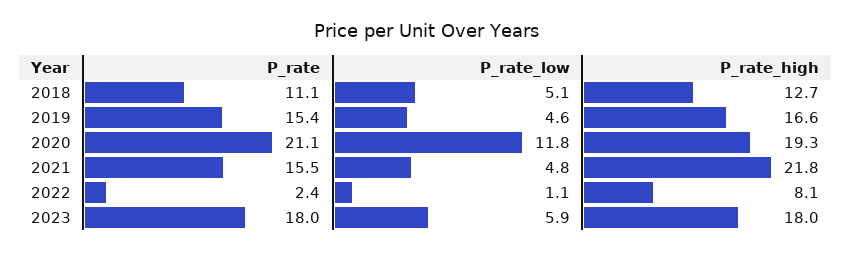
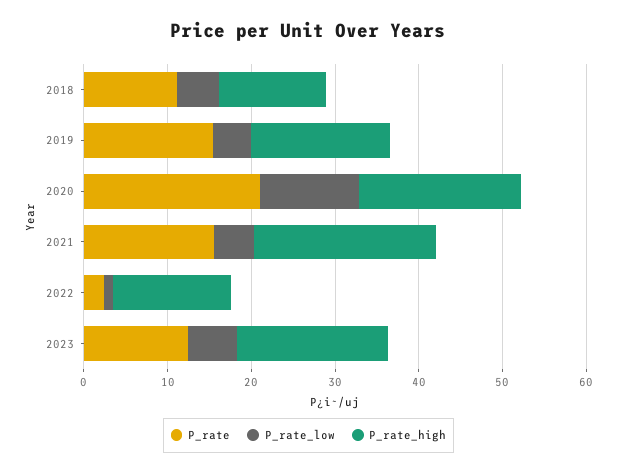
P_rate_high, 2022: 8.1 -> 14
P_rate, 2023: 18 -> 12

